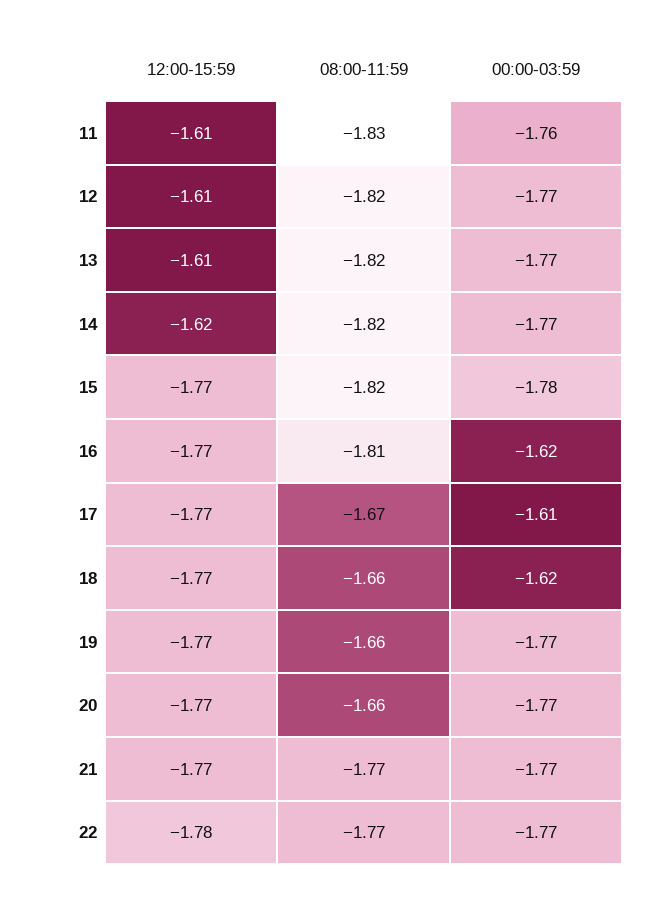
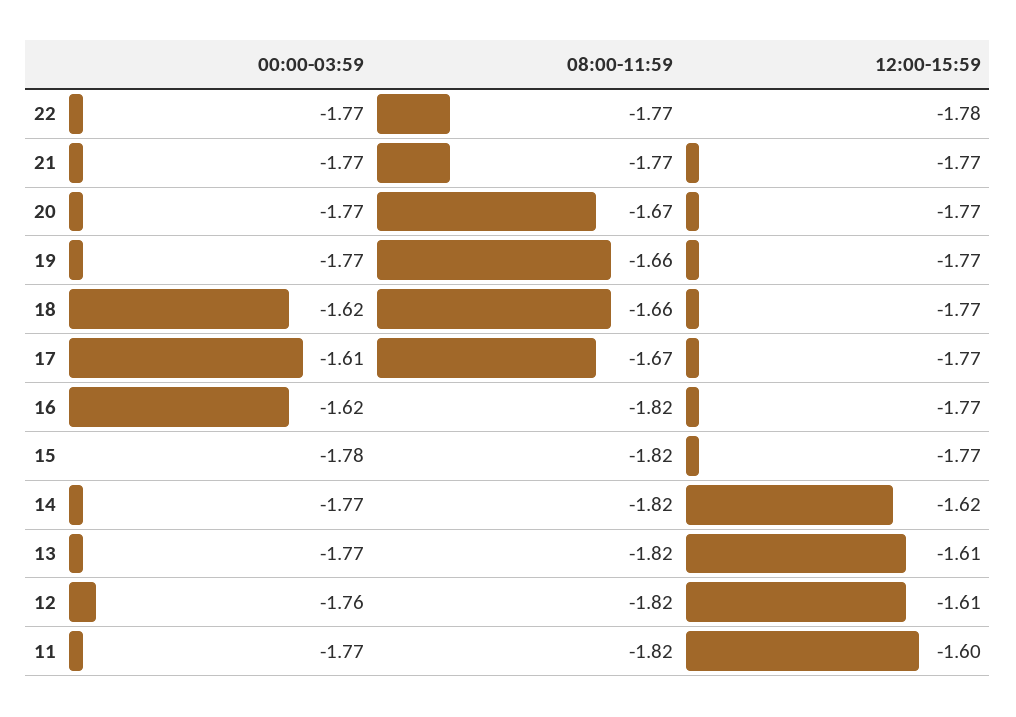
12:00-15:59, 11: -1.61 -> -1.6
08:00-11:59, 11: -1.83 -> -1.82
00:00-03:59, 11: -1.76 -> -1.77
00:00-03:59, 12: -1.77 -> -1.76
08:00-11:59, 16: -1.81 -> -1.82
08:00-11:59, 20: -1.66 -> -1.67

